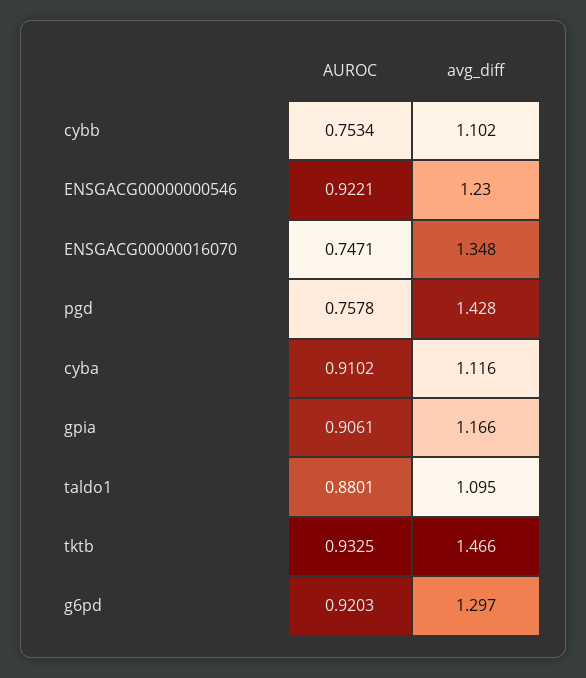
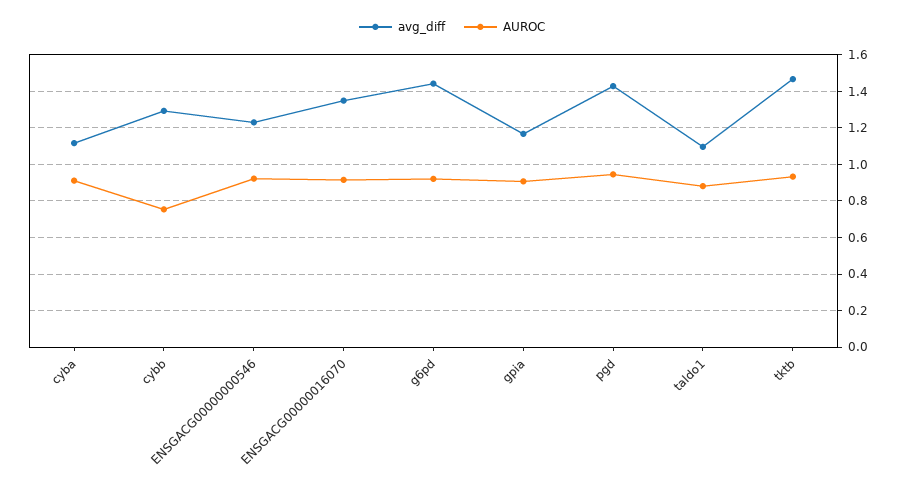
avg_diff, cybb: 1.102 -> 1.3
AUROC, ENSGACG00000016070: 0.7471 -> 0.9
AUROC, pgd: 0.7578 -> 0.95
avg_diff, g6pd: 1.297 -> 1.45

